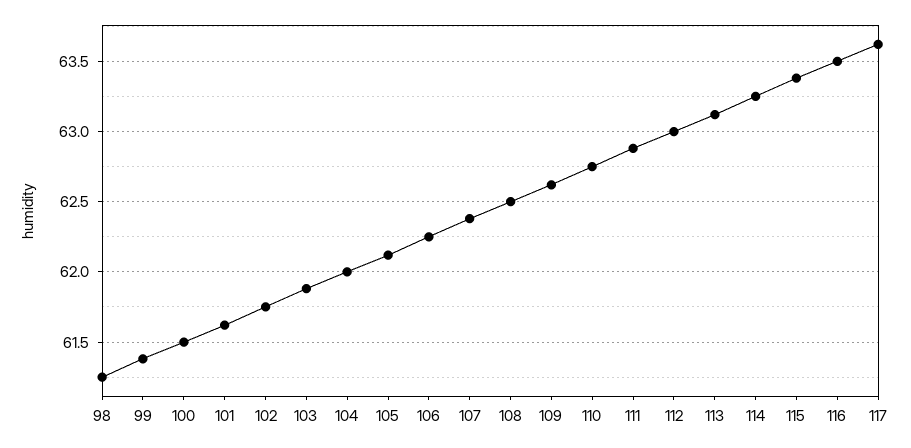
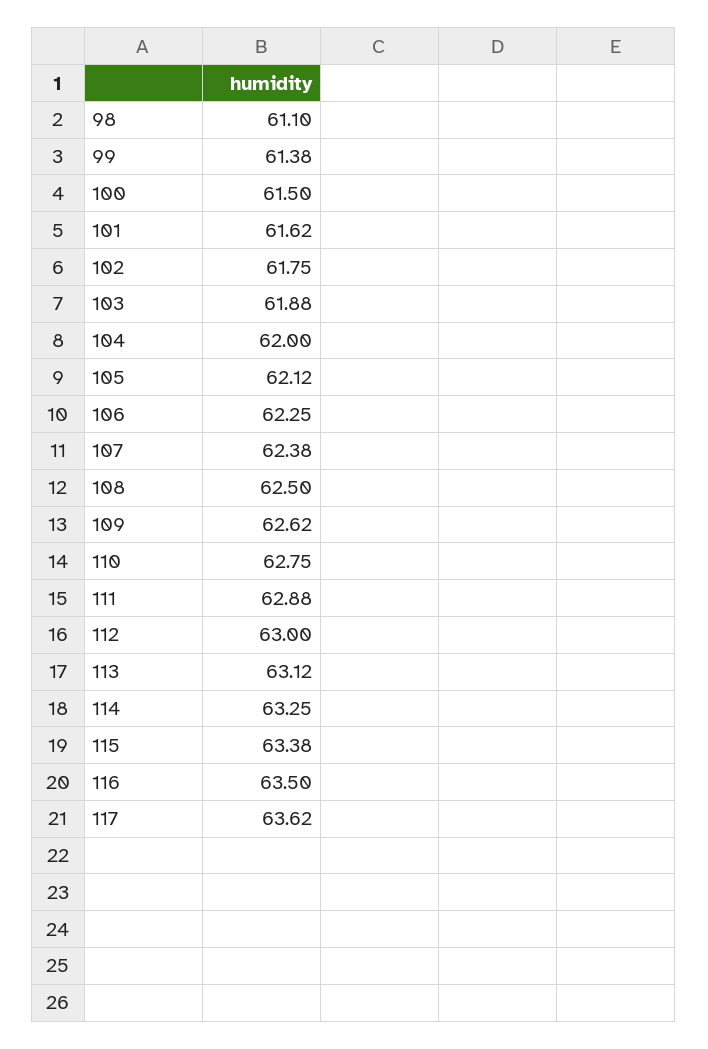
98: 61.25 -> 61.1

